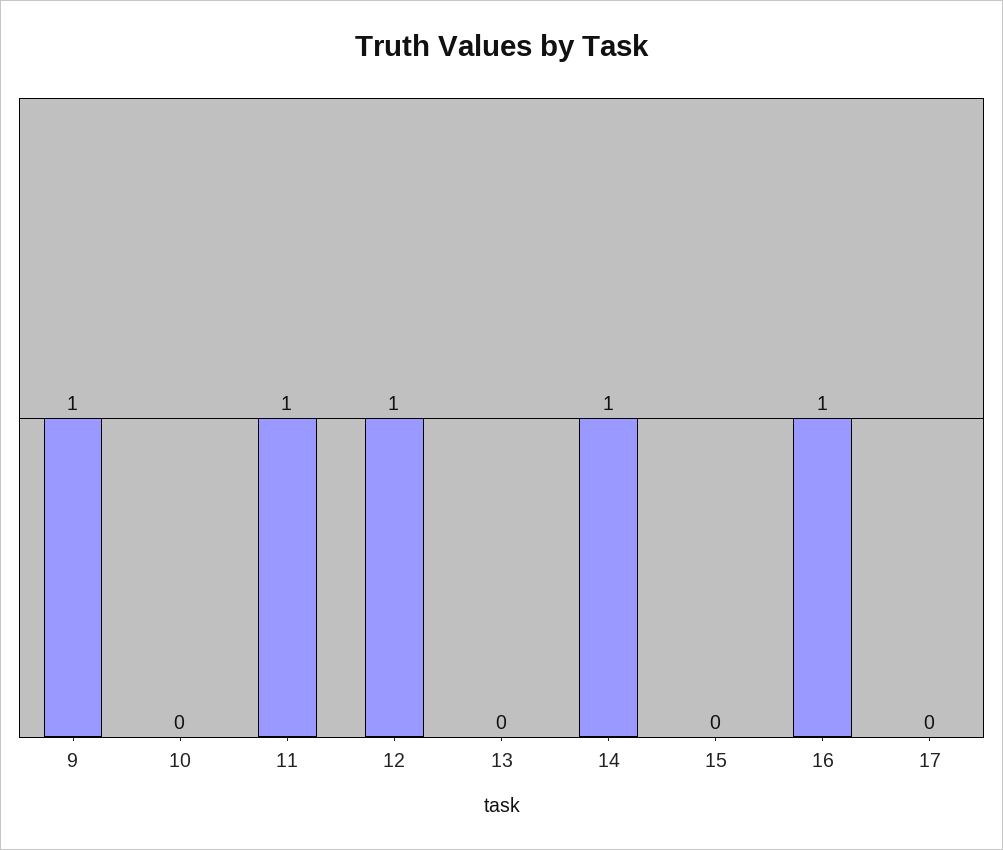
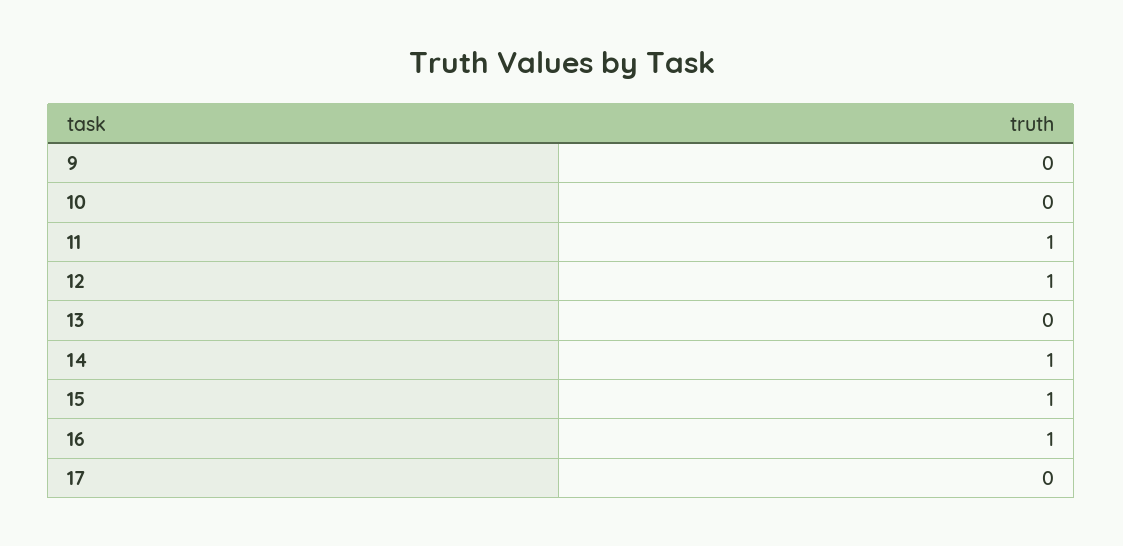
9: 1 -> 0
15: 0 -> 1

